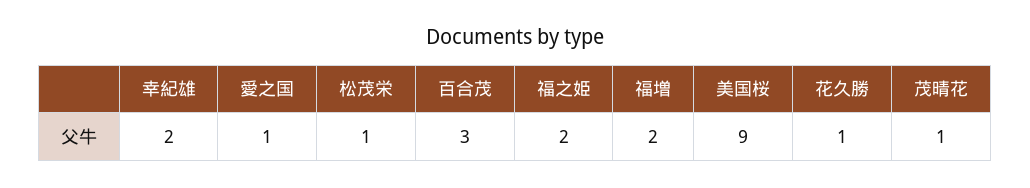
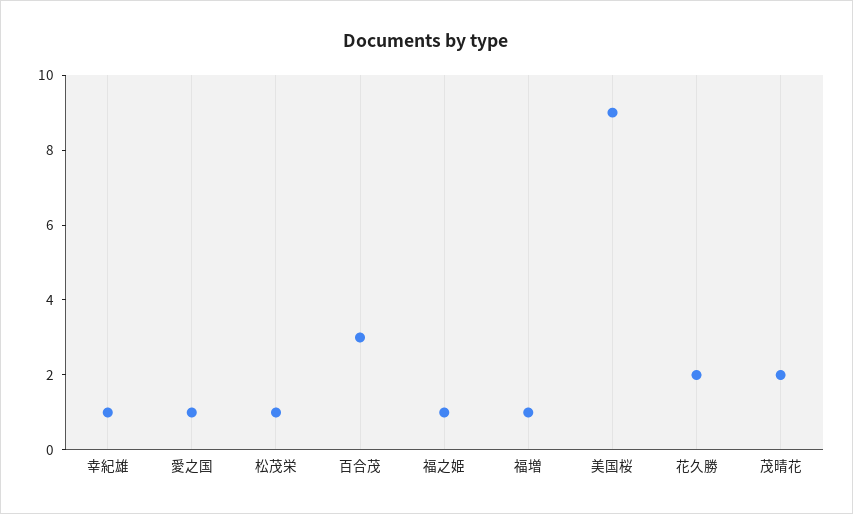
幸紀雄: 2 -> 1
福之姫: 2 -> 1
福増: 2 -> 1
花久勝: 1 -> 2
茂晴花: 1 -> 2

